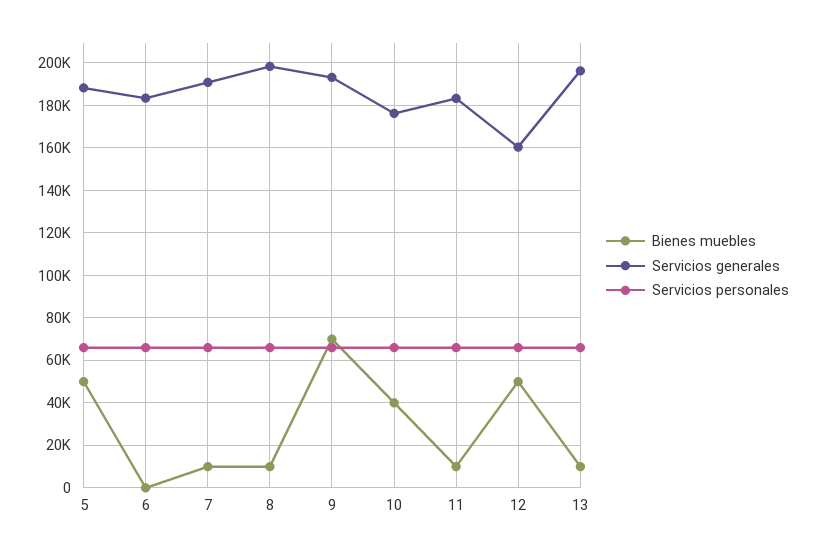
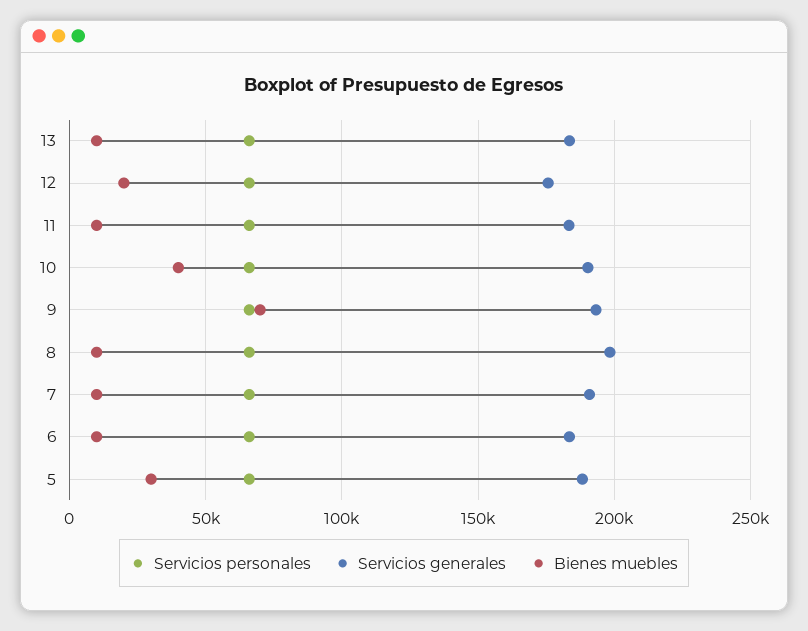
Bienes muebles, 5: 50000 -> 30000
Bienes muebles, 6: 0 -> 10000
Servicios generales, 10: 175000 -> 190000
Bienes muebles, 12: 50000 -> 20000
Servicios generales, 12: 160000 -> 175000
Servicios generales, 13: 195000 -> 185000

